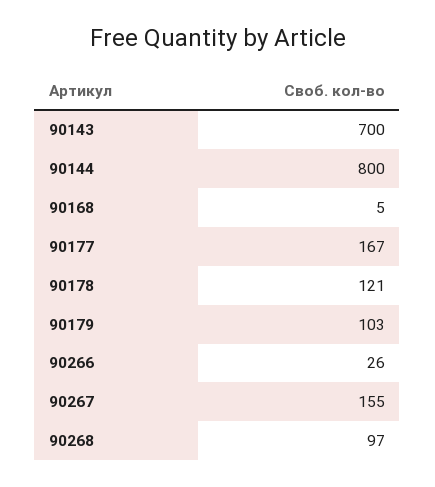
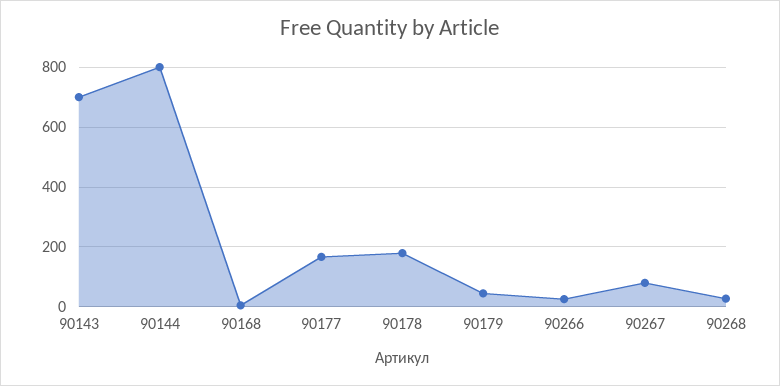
90178: 121 -> 175
90179: 103 -> 50
90267: 155 -> 75
90268: 97 -> 25

